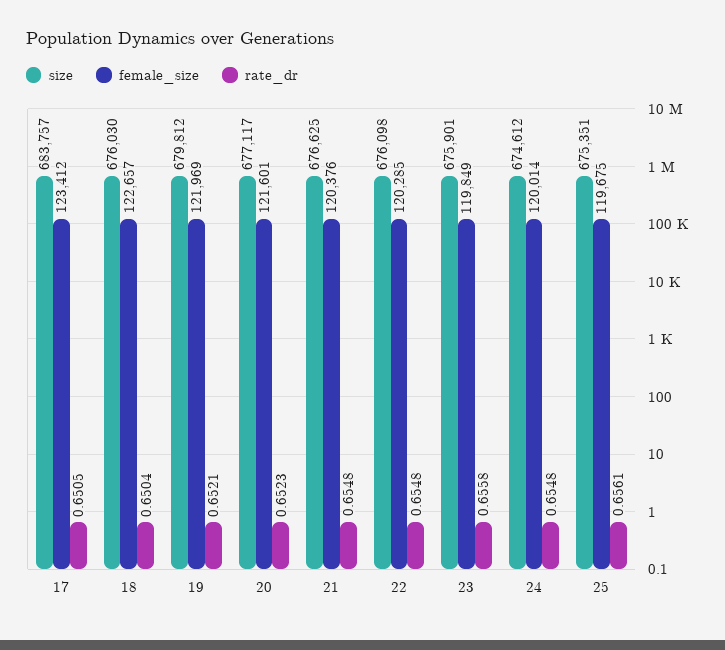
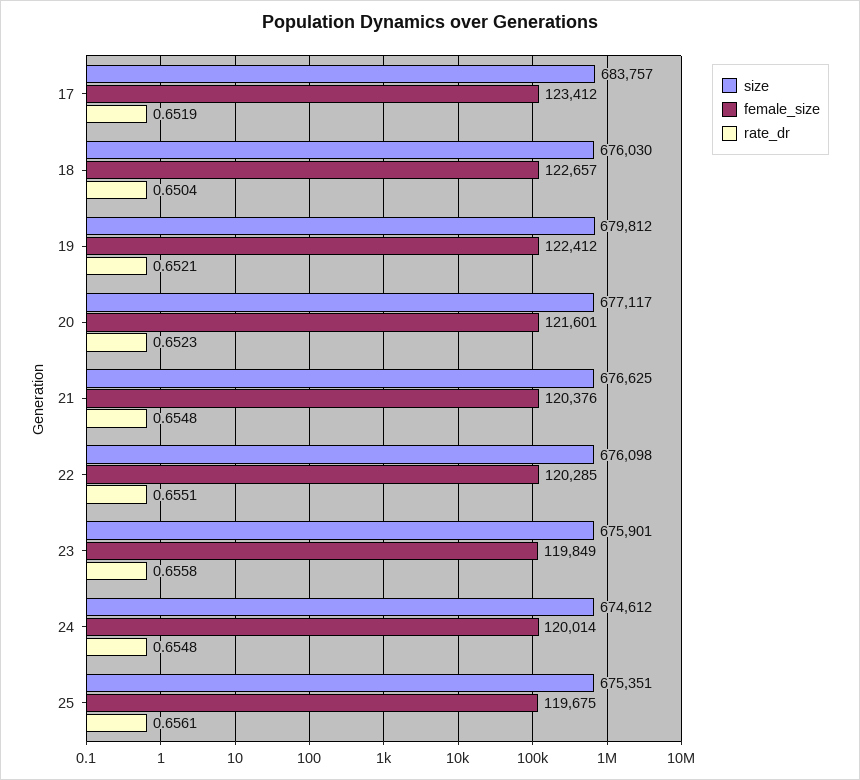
rate_dr, 17: 0.6505 -> 0.6519
female_size, 19: 121969 -> 122412
rate_dr, 22: 0.6548 -> 0.6551

